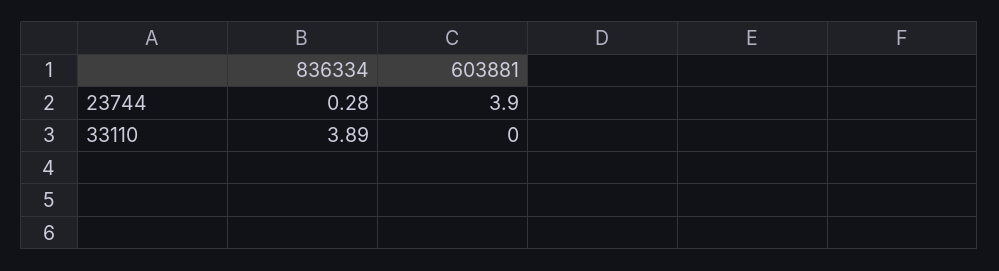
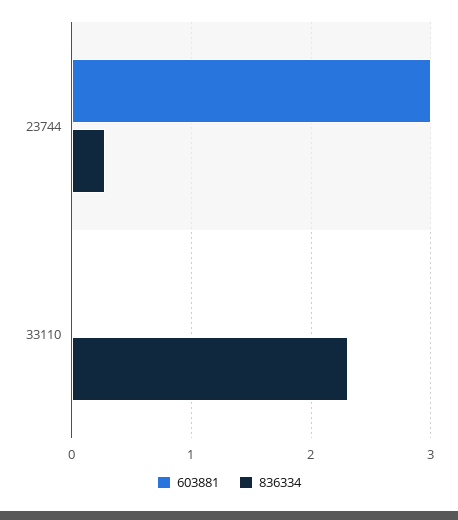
603881, 23744: 3.9 -> 3
836334, 33110: 3.89 -> 2.3

